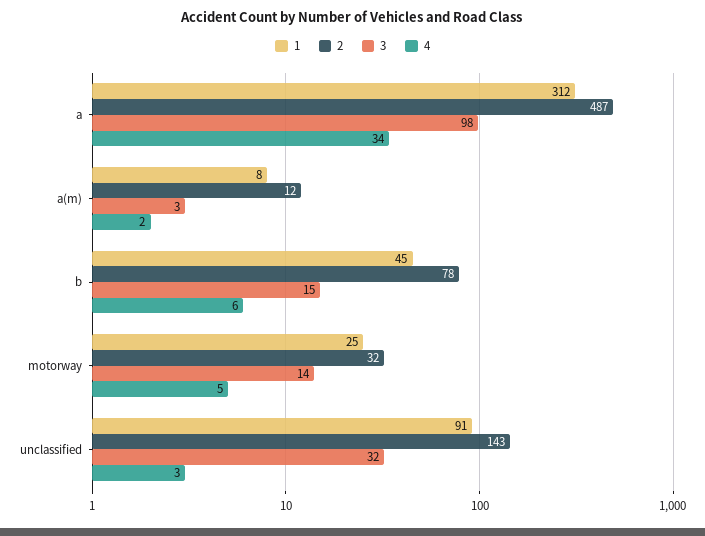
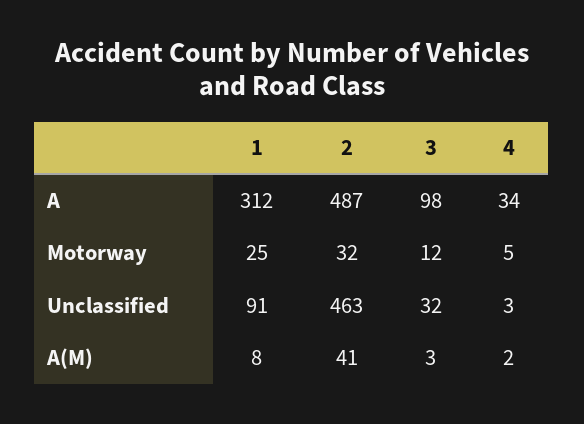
2, a(m): 12 -> 41
1, b: 45 -> none
2, b: 78 -> none
3, b: 15 -> none
4, b: 6 -> none
3, motorway: 14 -> 12
2, unclassified: 143 -> 463

